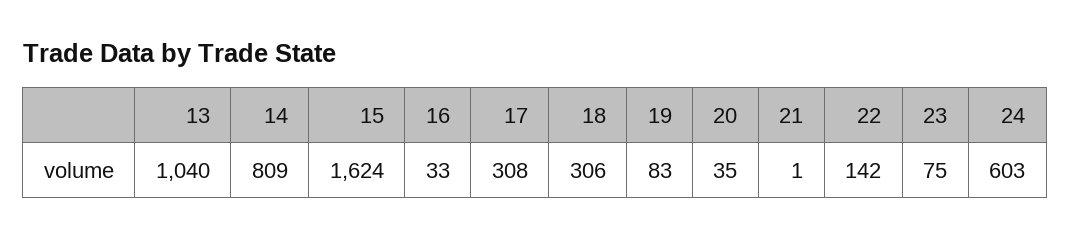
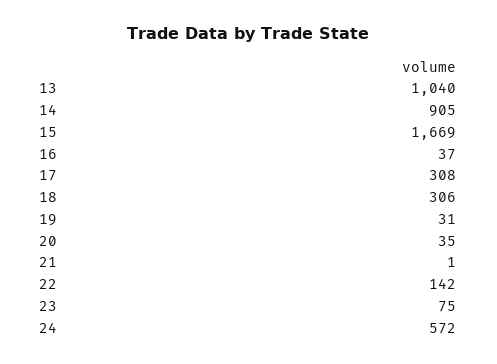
14: 809 -> 905
15: 1624 -> 1669
16: 33 -> 37
19: 83 -> 31
24: 603 -> 572

